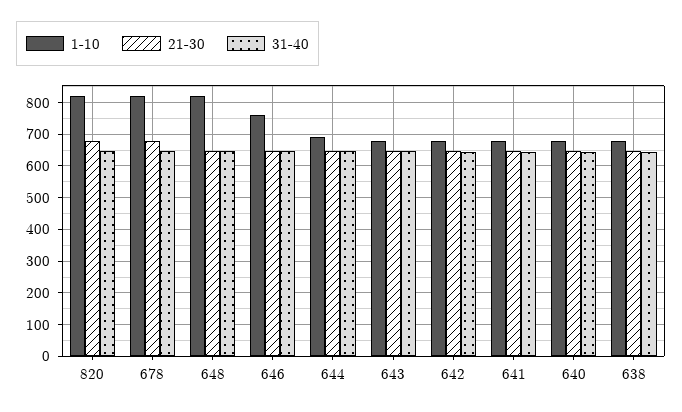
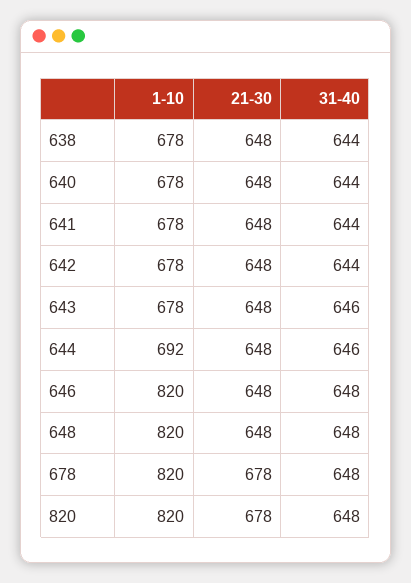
1-10, 646: 760 -> 820

